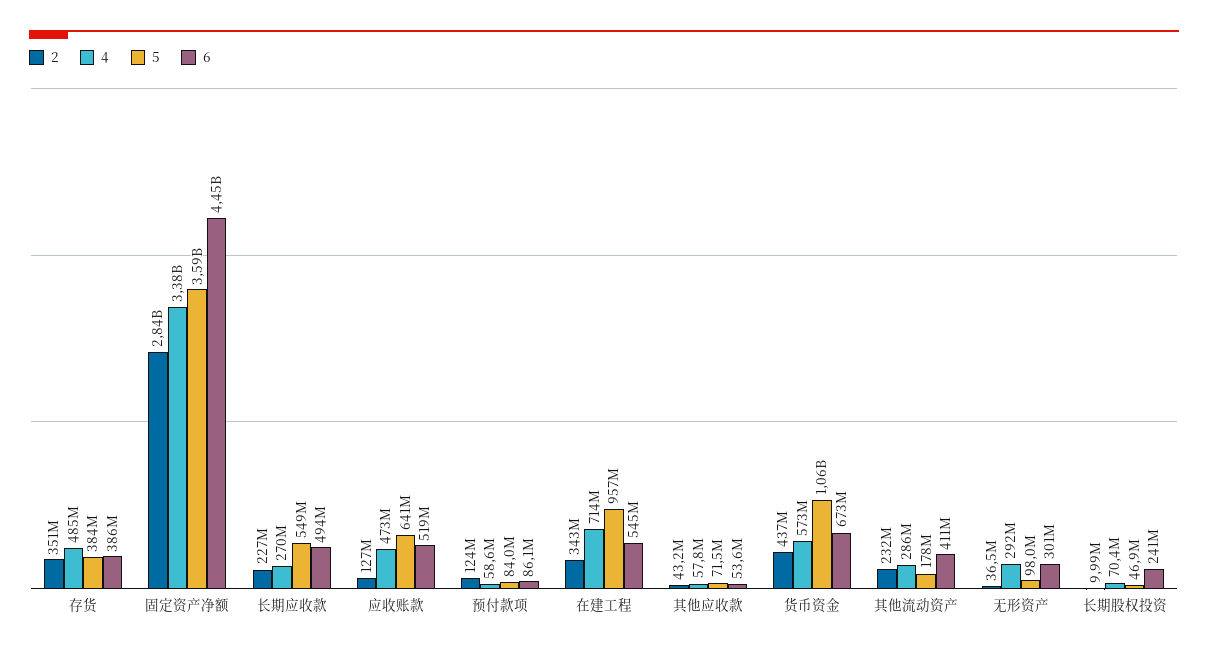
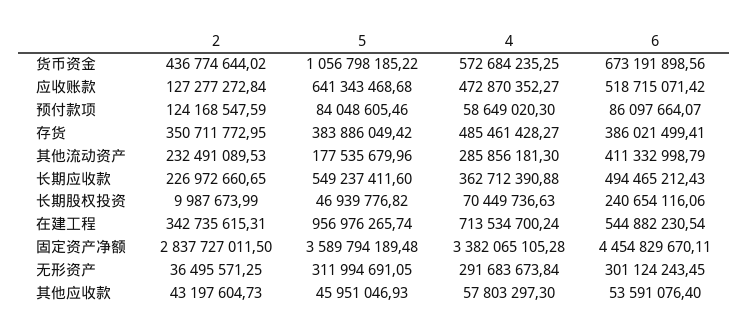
4, 长期应收款: 270000000 -> 362712390.88
5, 其他应收款: 71500000 -> 45951046.93
5, 无形资产: 98000000 -> 311994691.05

